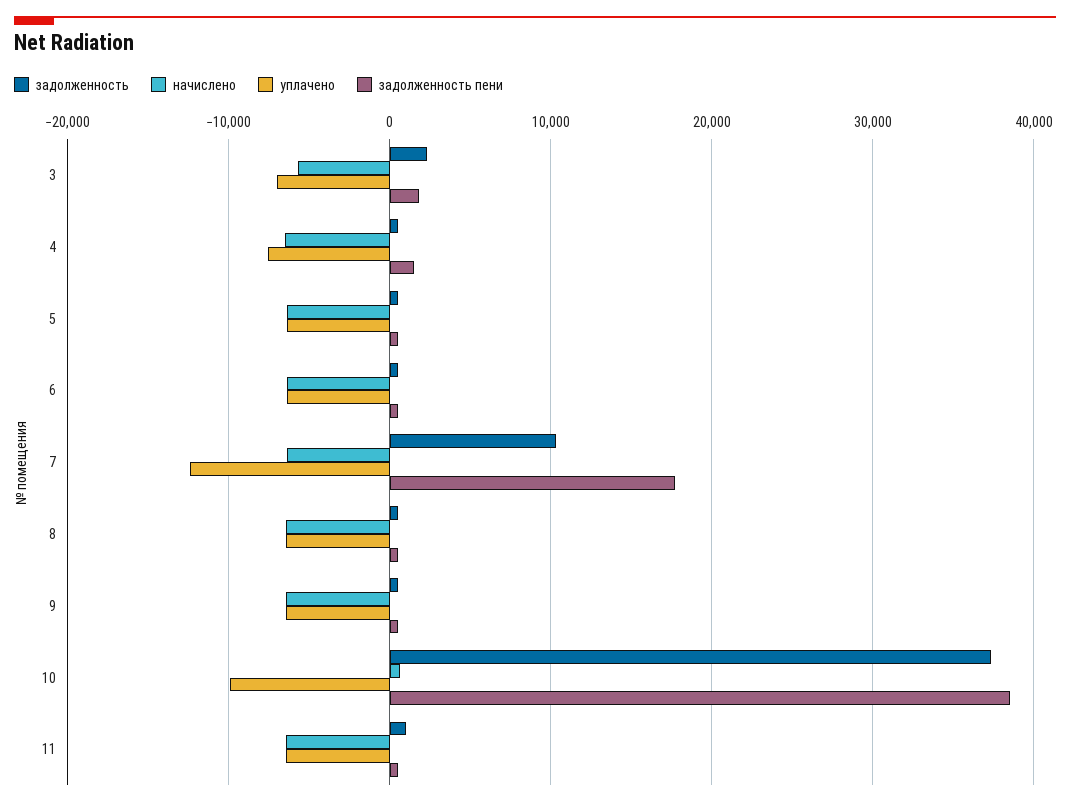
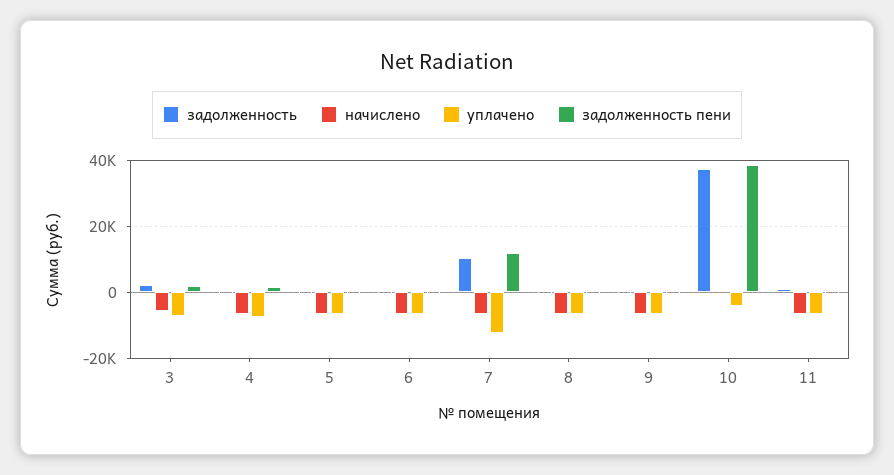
задолженность пени, 7: 18000 -> 12000
уплачено, 10: -10000 -> -4000

